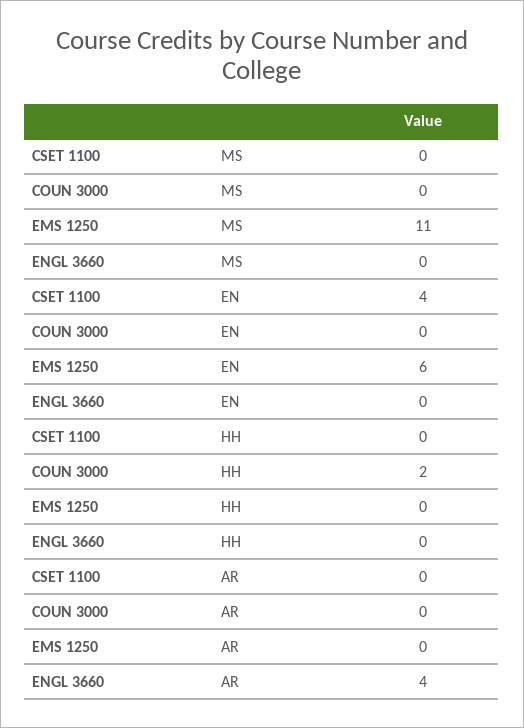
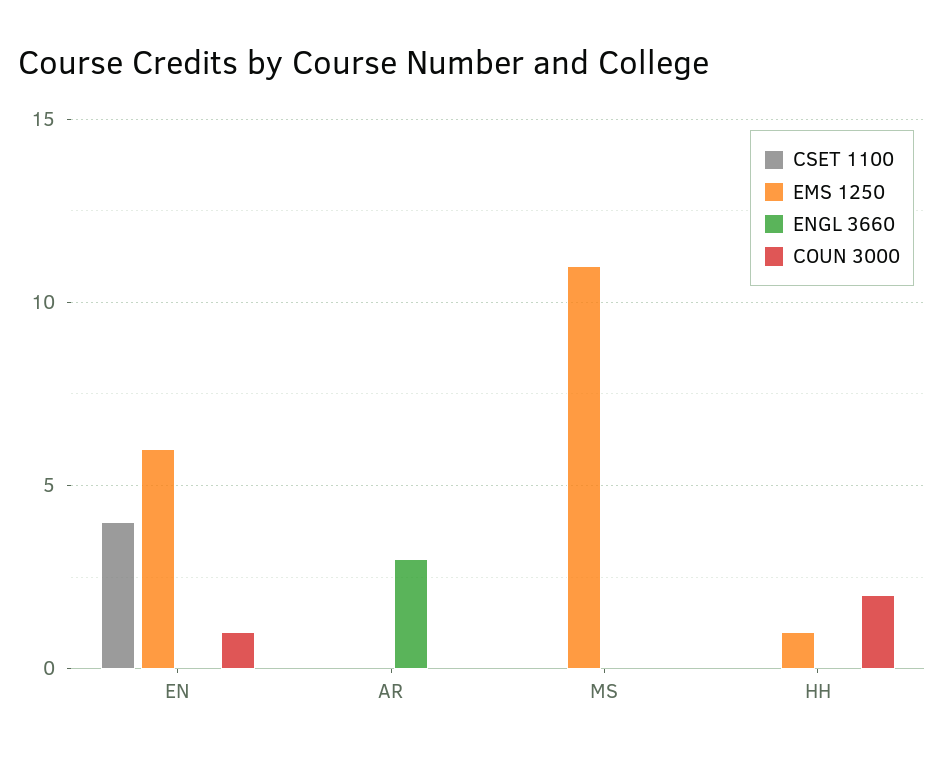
COUN 3000, EN: 0 -> 1
EMS 1250, HH: 0 -> 1
ENGL 3660, AR: 4 -> 3

